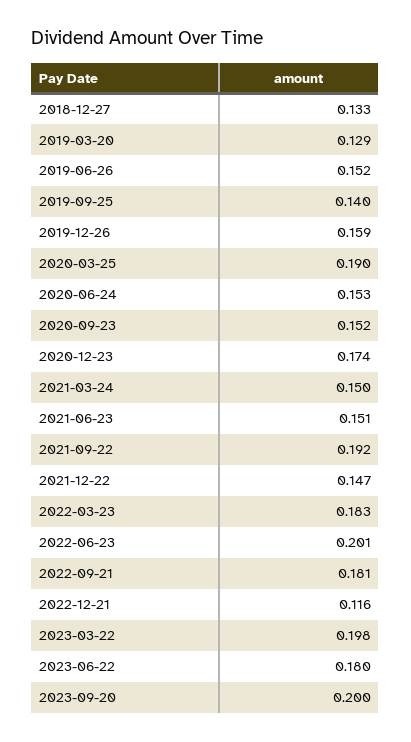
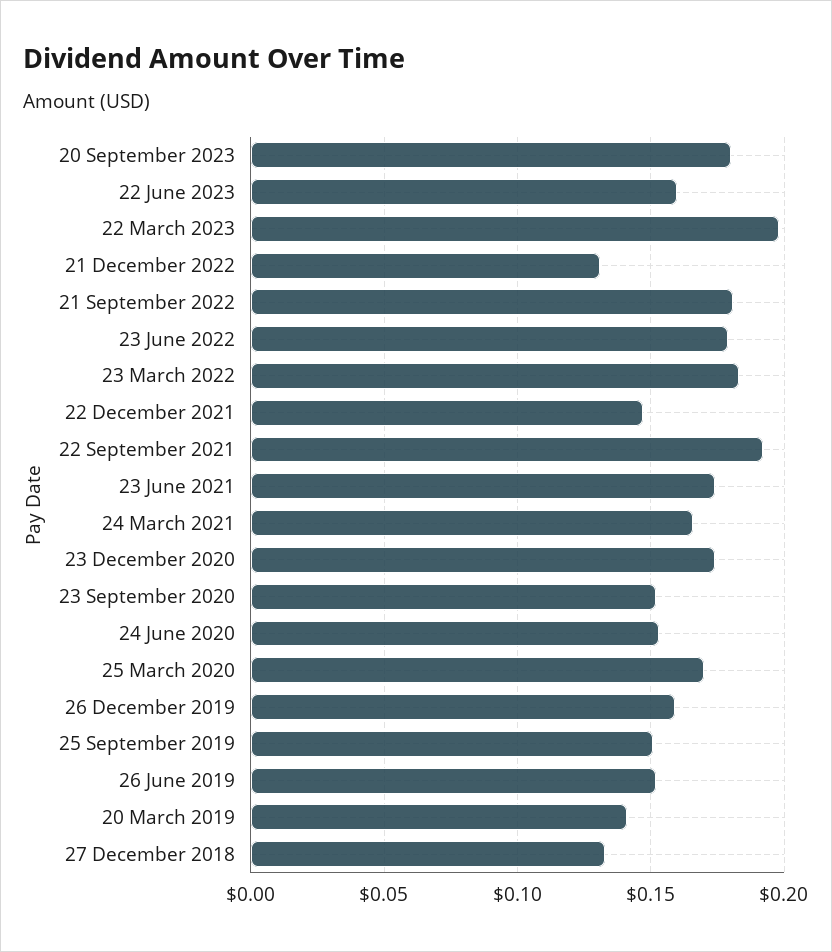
2019-03-20: 0.129 -> 0.14
2019-09-25: 0.14 -> 0.15
2020-03-25: 0.19 -> 0.17
2021-03-24: 0.15 -> 0.165
2021-06-23: 0.151 -> 0.175
2022-06-23: 0.201 -> 0.18
2022-12-21: 0.116 -> 0.13
2023-06-22: 0.18 -> 0.16
2023-09-20: 0.2 -> 0.18

